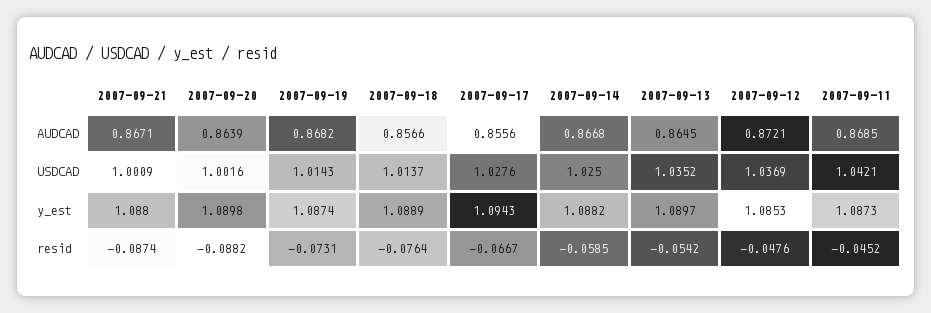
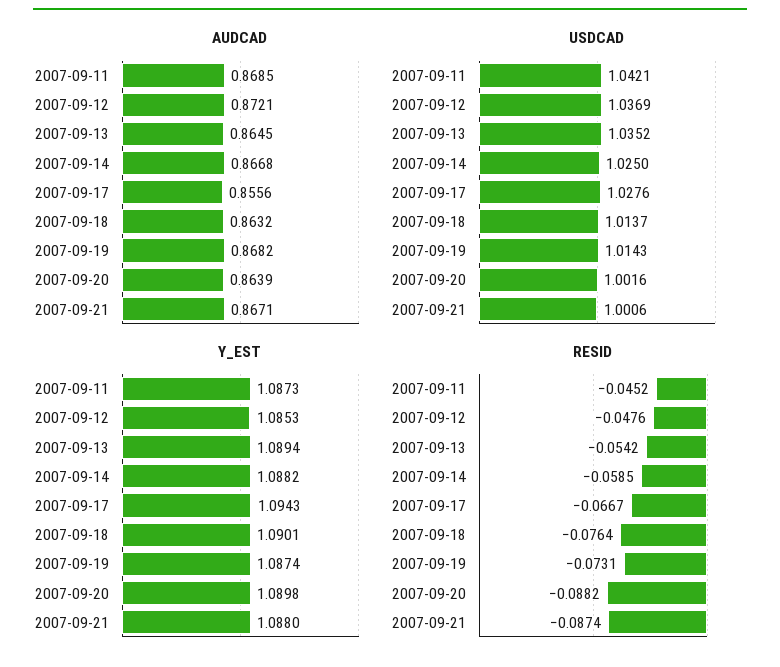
AUDCAD, 2007-09-18: 0.8566 -> 0.8632
USDCAD, 2007-09-21: 1.0009 -> 1.0006
y_est, 2007-09-18: 1.0889 -> 1.0901
y_est, 2007-09-13: 1.0897 -> 1.0894

